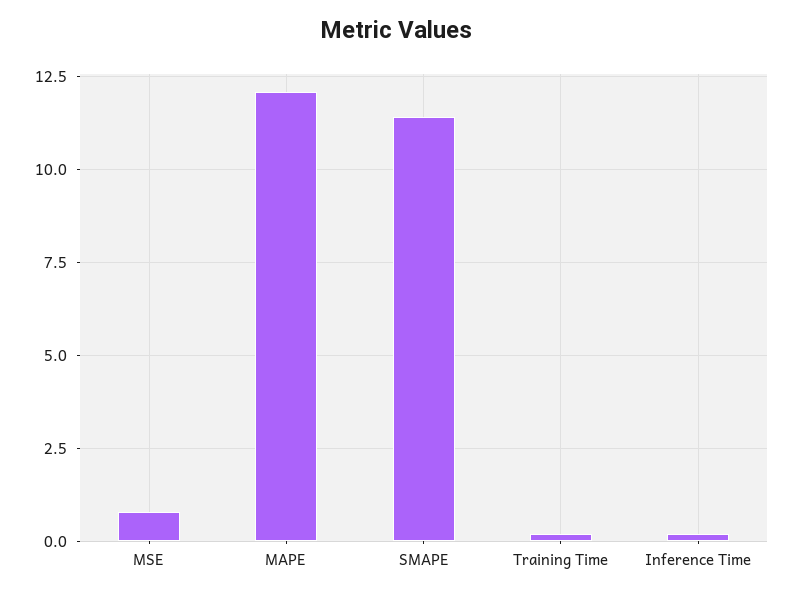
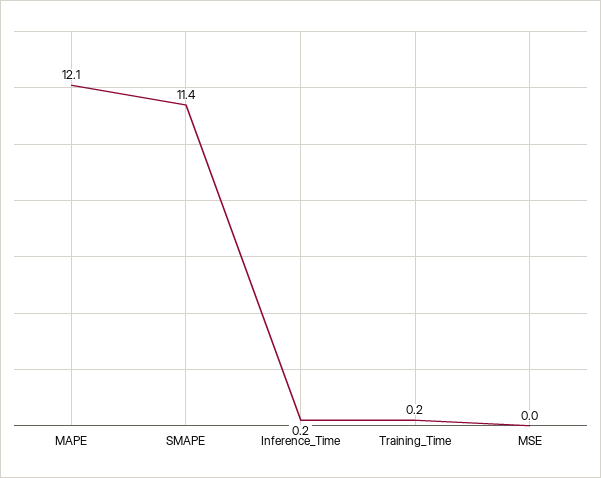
MSE: 0.75 -> 0

